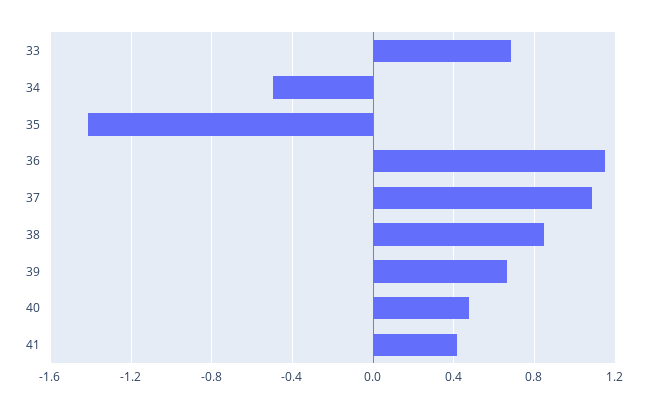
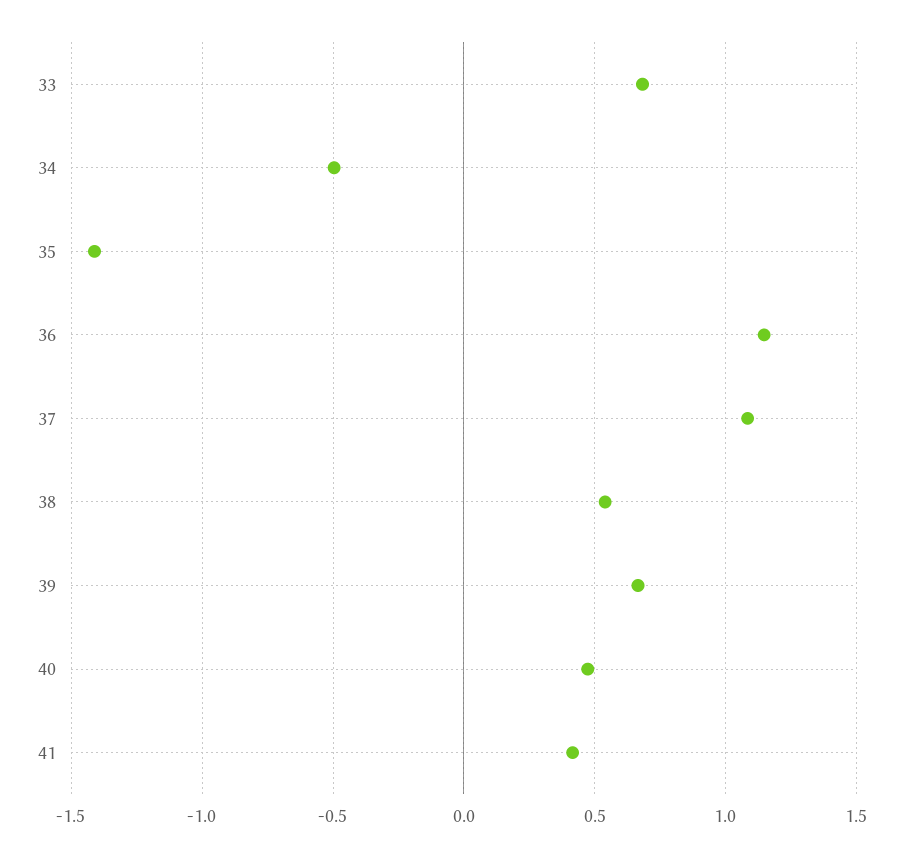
38: 0.85 -> 0.55

